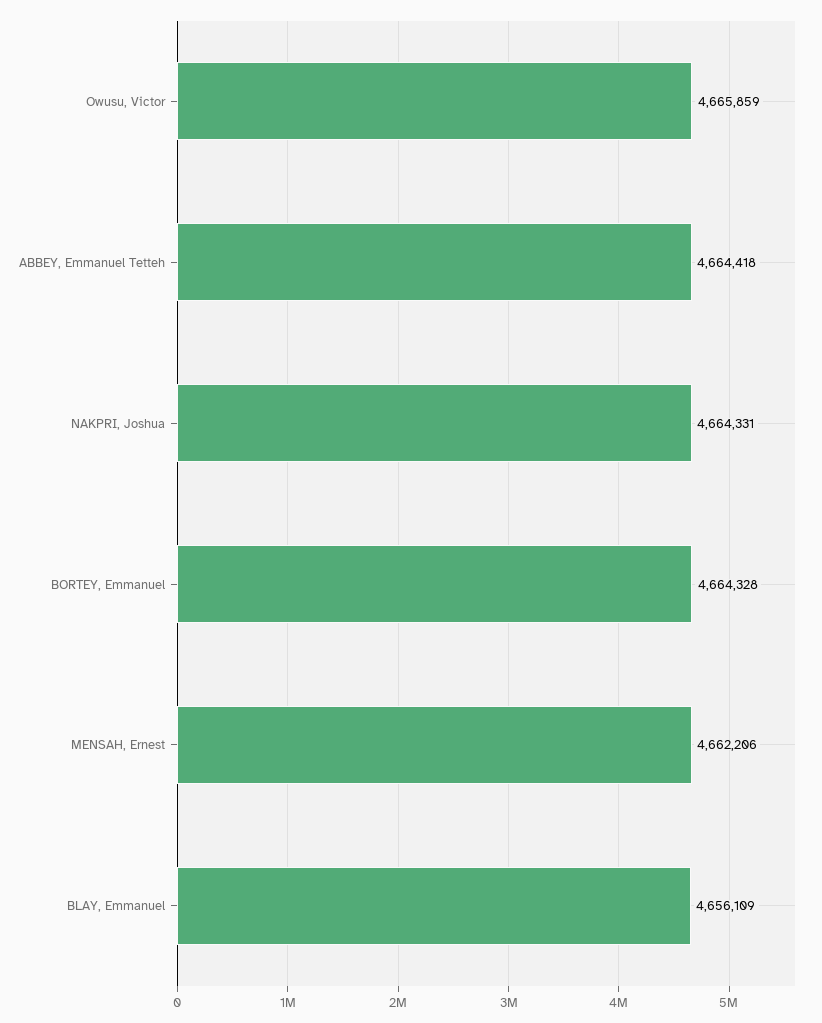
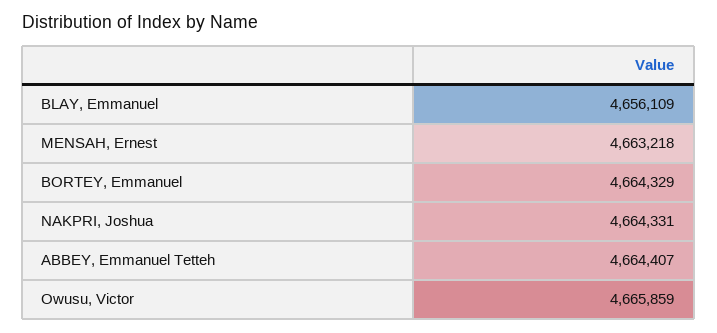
ABBEY, Emmanuel Tetteh: 4664418 -> 4664407
BORTEY, Emmanuel: 4664328 -> 4664329
MENSAH, Ernest: 4662206 -> 4663218

